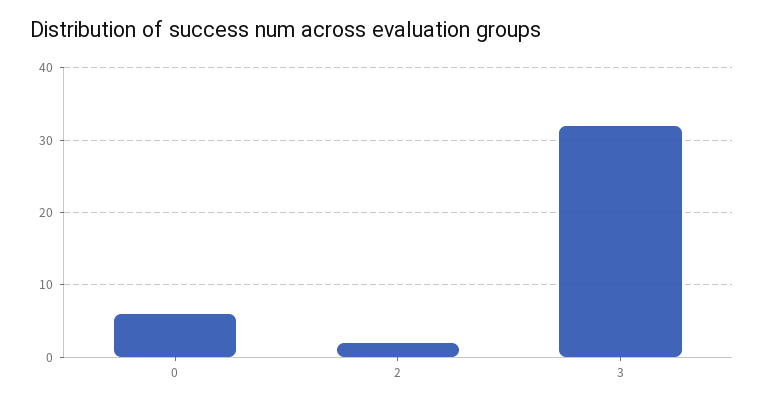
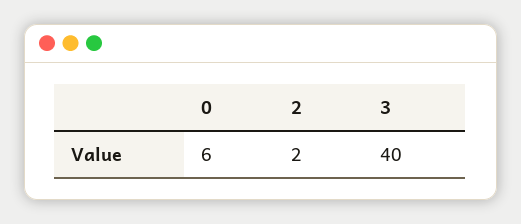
3: 32 -> 40

